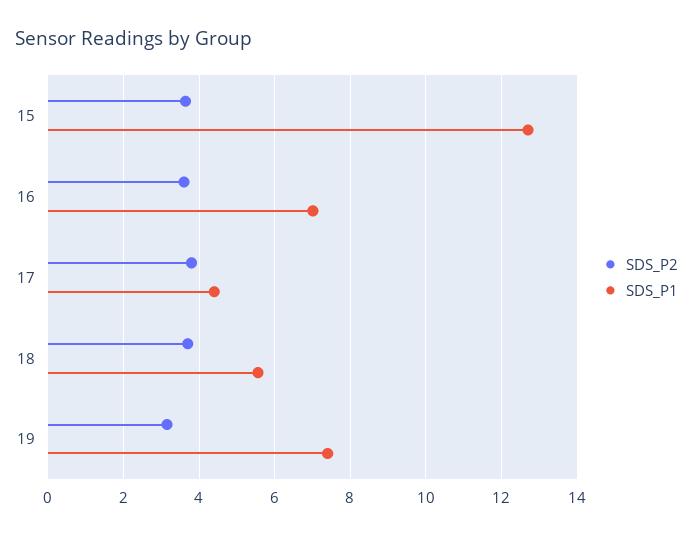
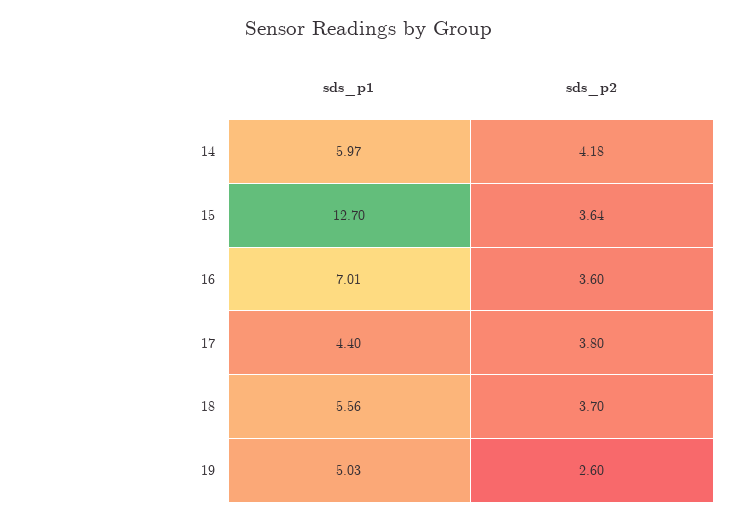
SDS_P2, 19: 3.2 -> 2.6
SDS_P1, 19: 7.4 -> 5.03
SDS_P1, 14: none -> 5.97
SDS_P2, 14: none -> 4.18

